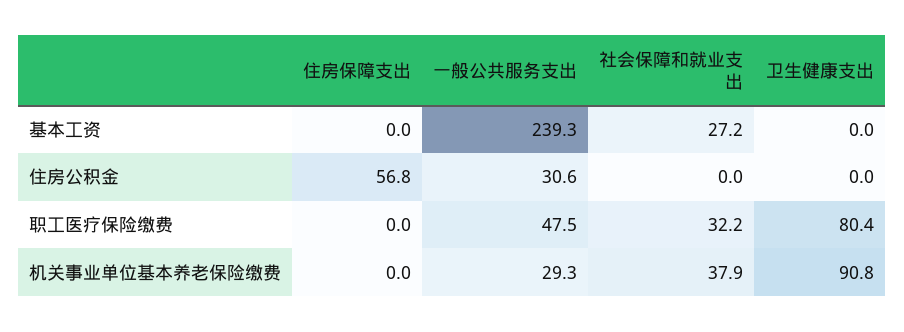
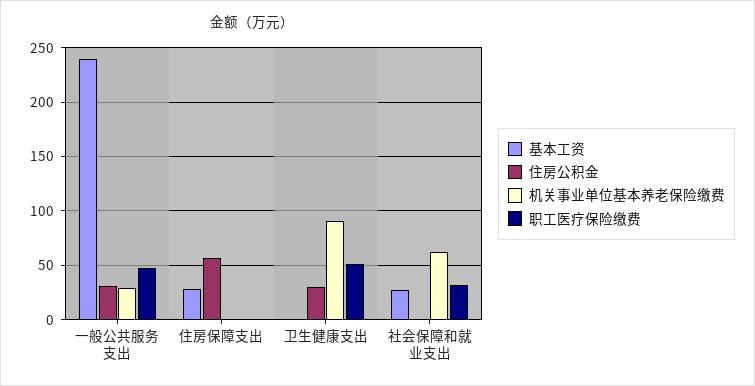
基本工资, 住房保障支出: 0 -> 30
住房公积金, 卫生健康支出: 0 -> 30
职工医疗保险缴费, 卫生健康支出: 80.4 -> 50
机关事业单位基本养老保险缴费, 社会保障和就业支出: 37.9 -> 60

